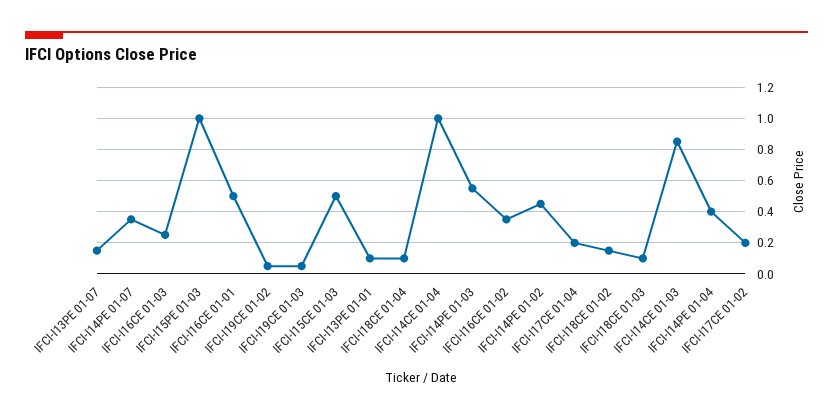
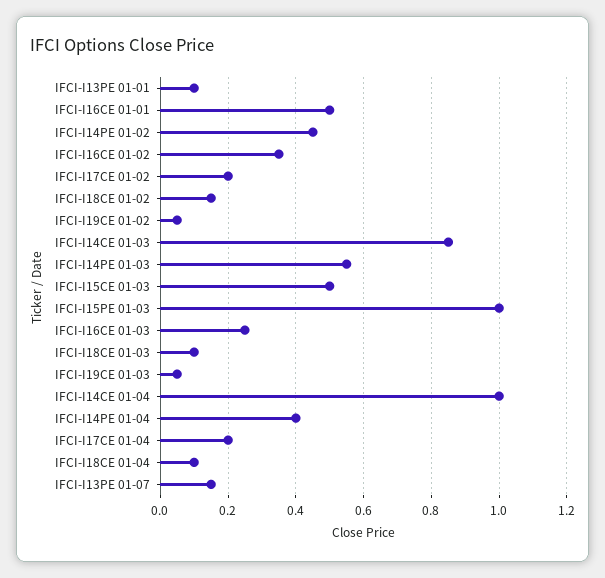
IFCI-I14PE 01-07: 0.35 -> none

